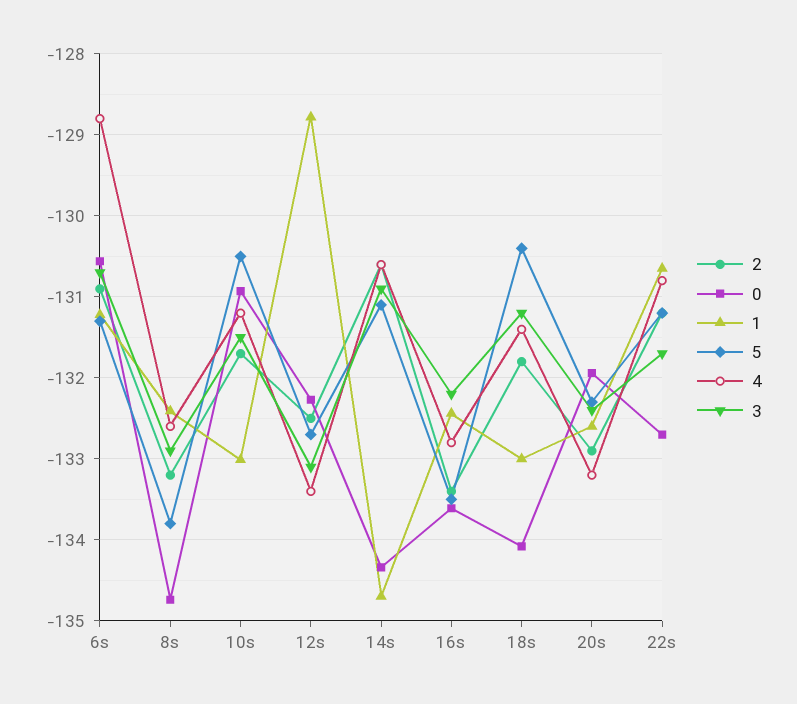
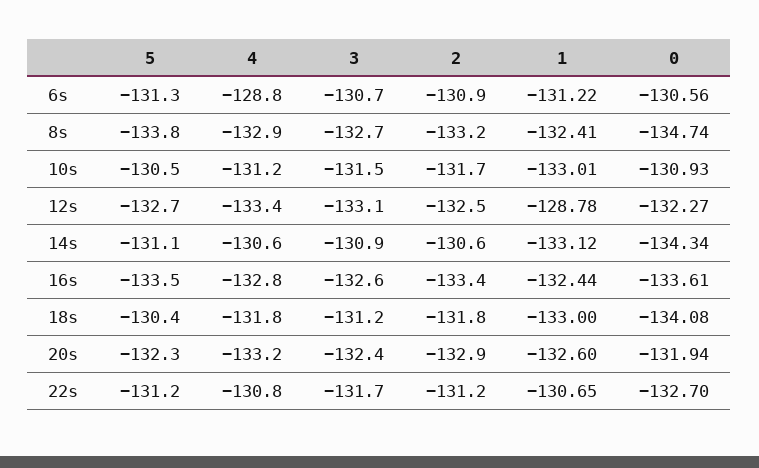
4, 8s: -132.6 -> -132.9
3, 8s: -132.9 -> -132.7
1, 14s: -134.7 -> -133.12
3, 16s: -132.2 -> -132.6
4, 18s: -131.4 -> -131.8

